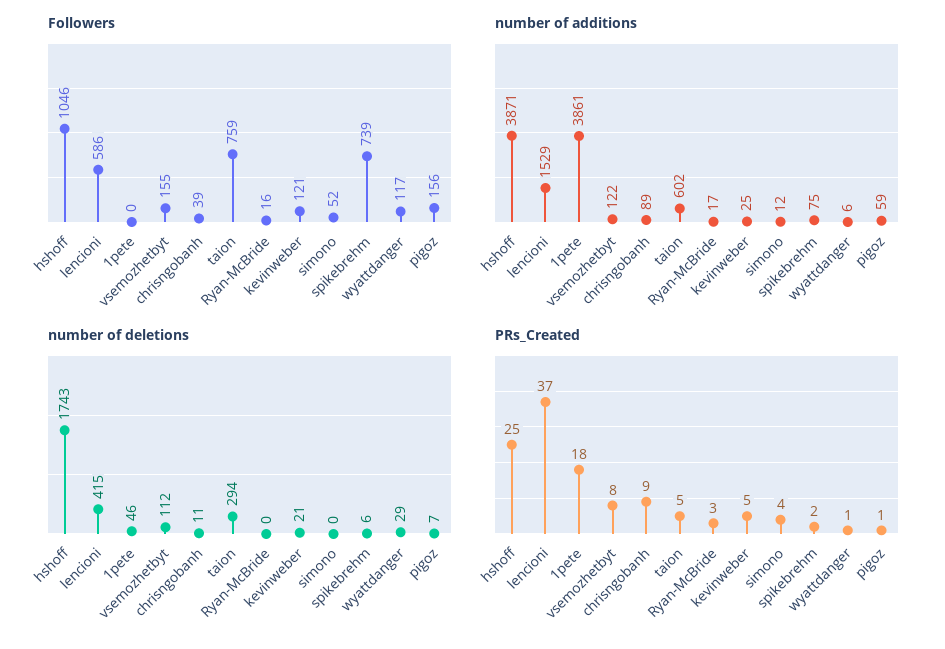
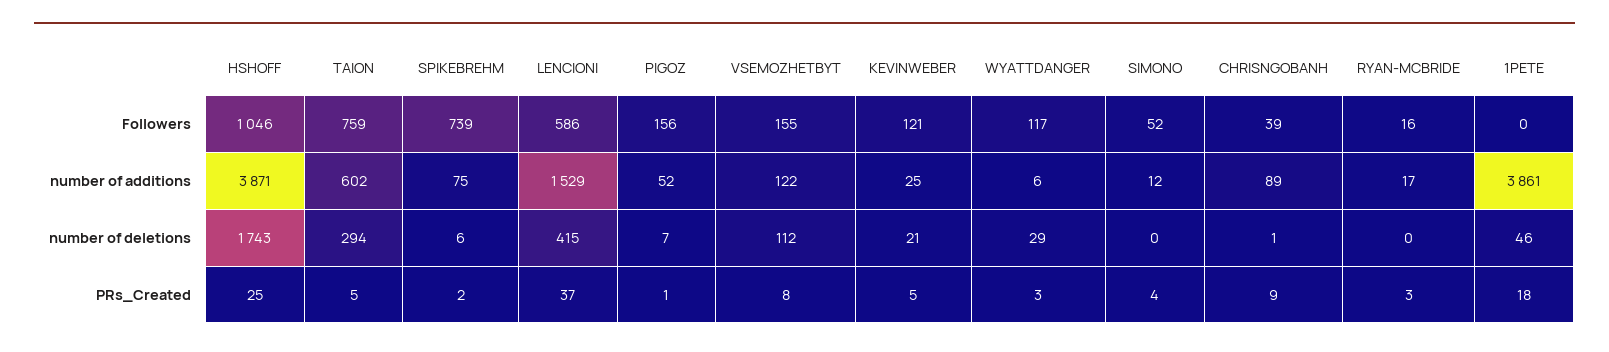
number of additions, pigoz: 59 -> 52
number of deletions, chrisngobanh: 11 -> 1
PRs_Created, wyattdanger: 1 -> 3

